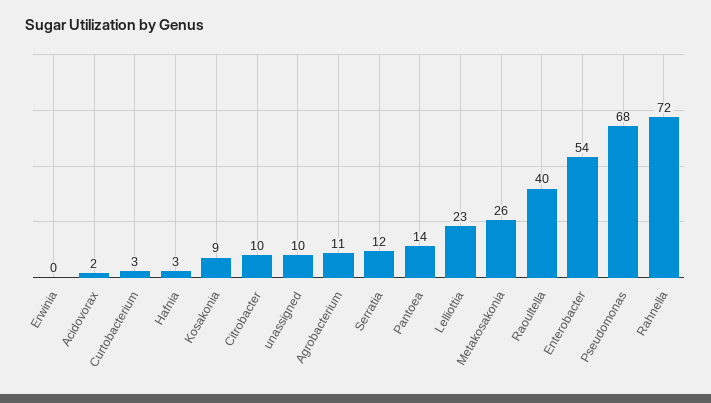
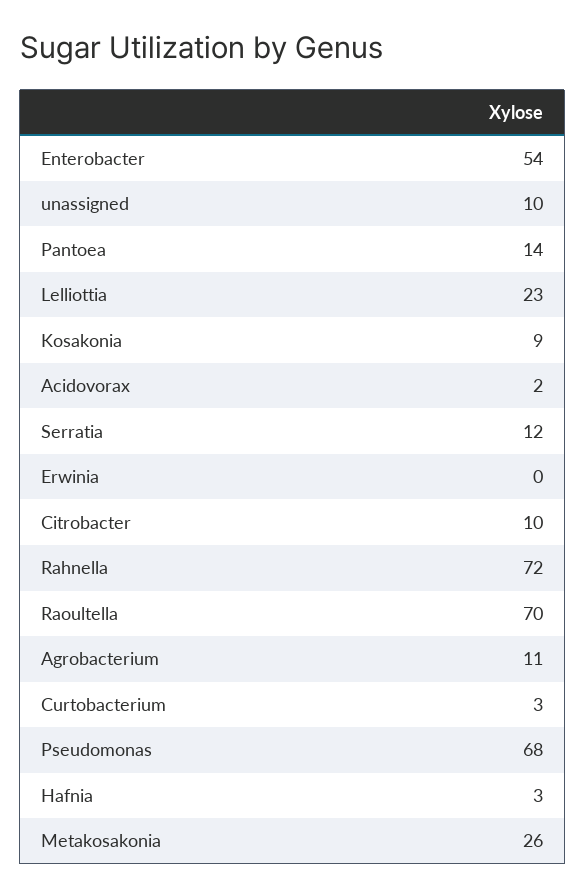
Raoultella: 40 -> 70

